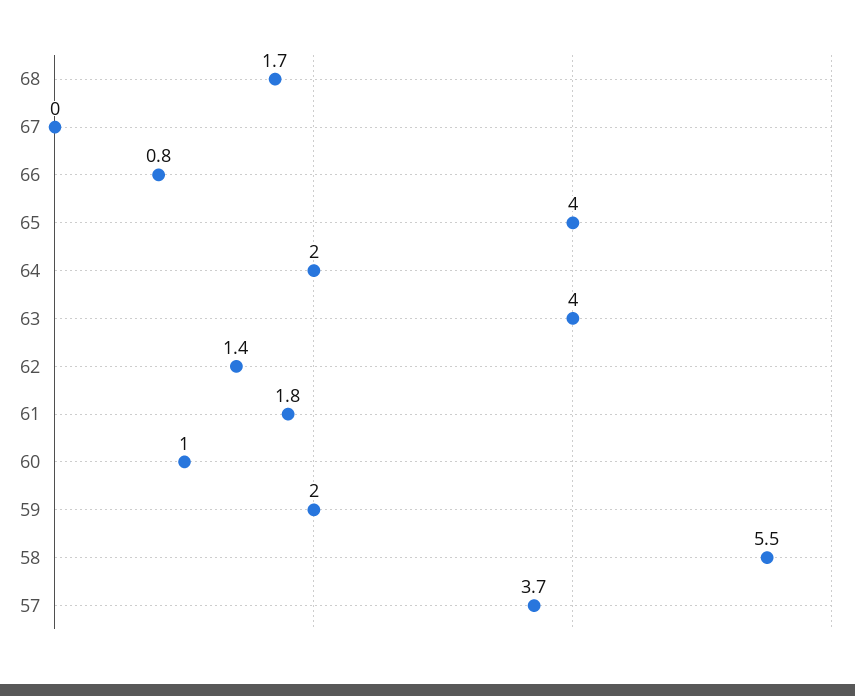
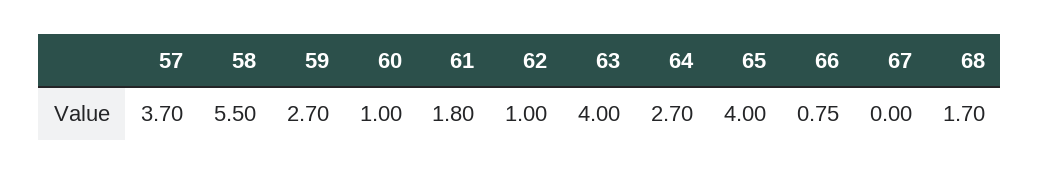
64: 2 -> 2.7
62: 1.4 -> 1
59: 2 -> 2.7

